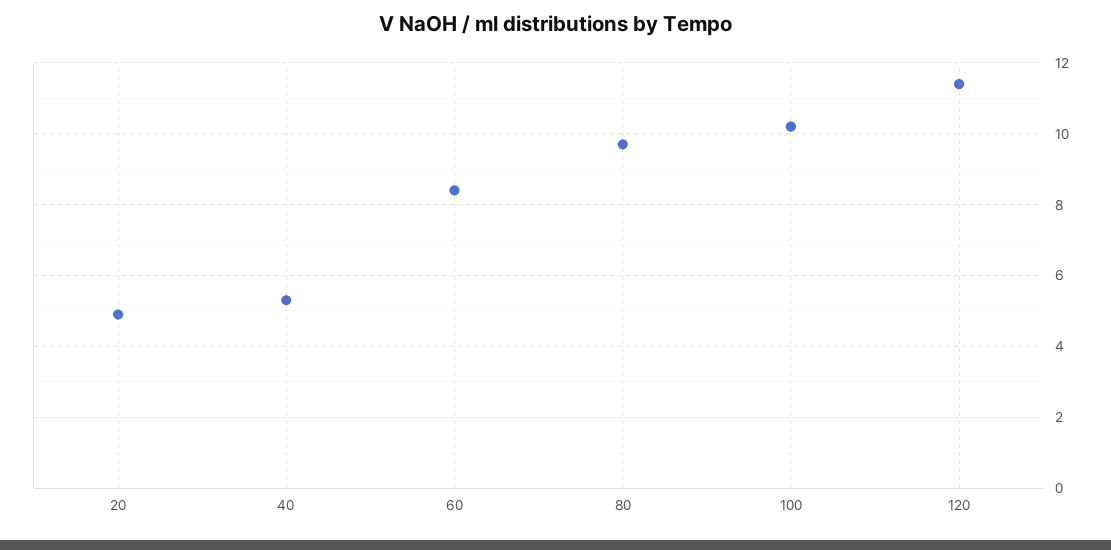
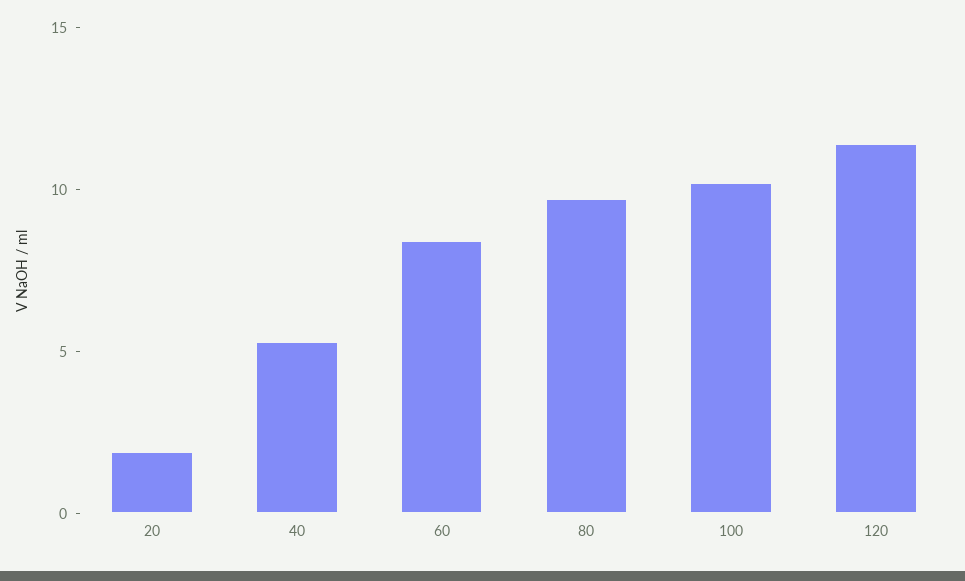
20: 5 -> 2

